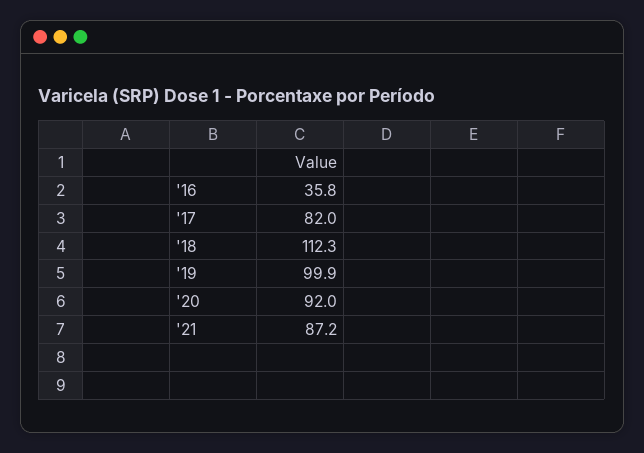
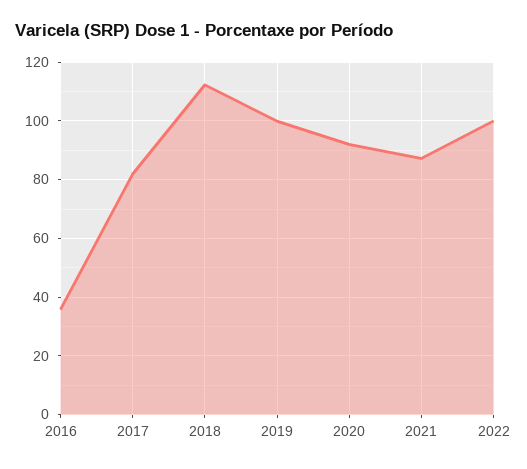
2022: none -> 100

